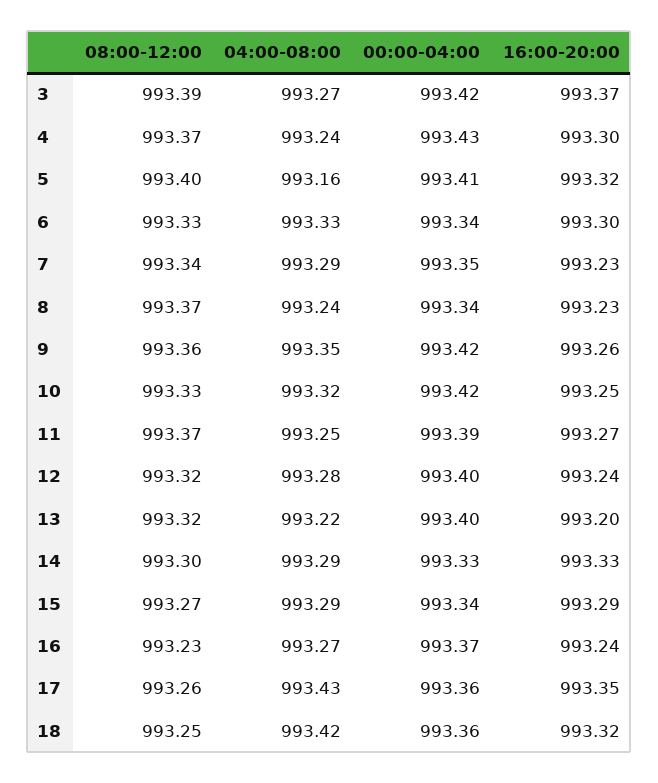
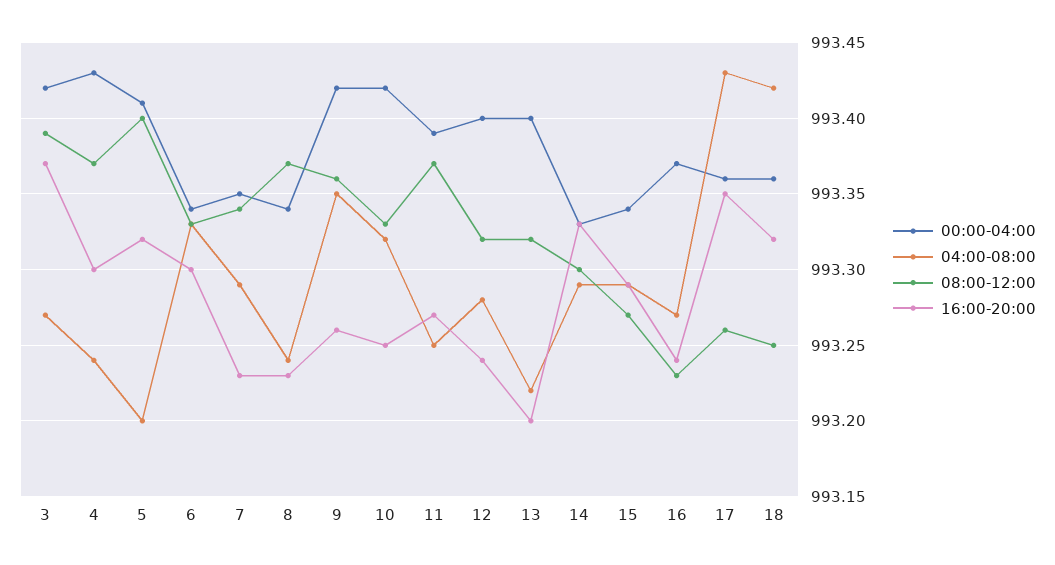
04:00-08:00, 5: 993.16 -> 993.2

